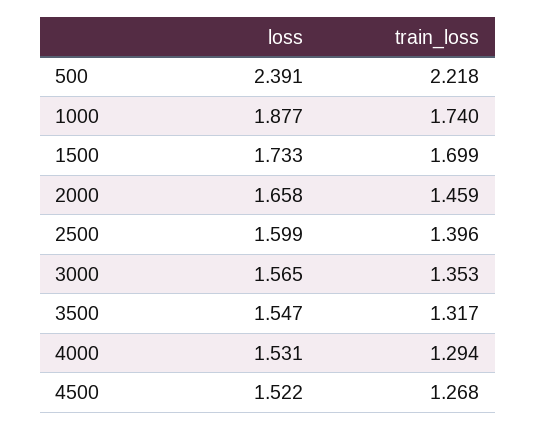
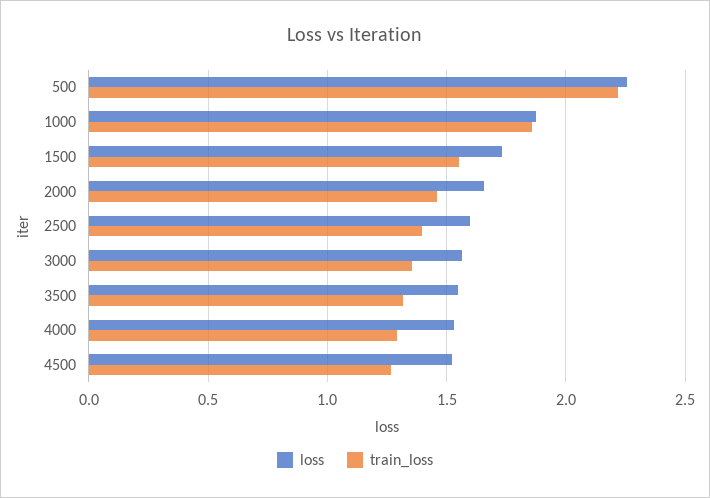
loss, 500: 2.391 -> 2.25
train_loss, 1000: 1.74 -> 1.85
train_loss, 1500: 1.699 -> 1.55

